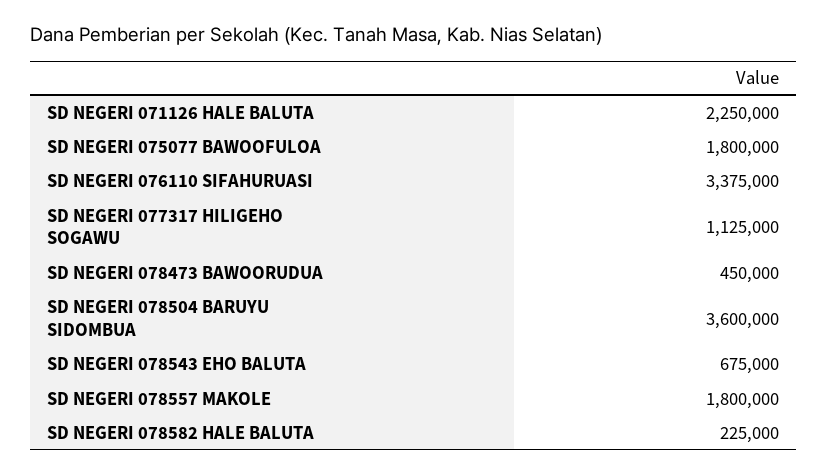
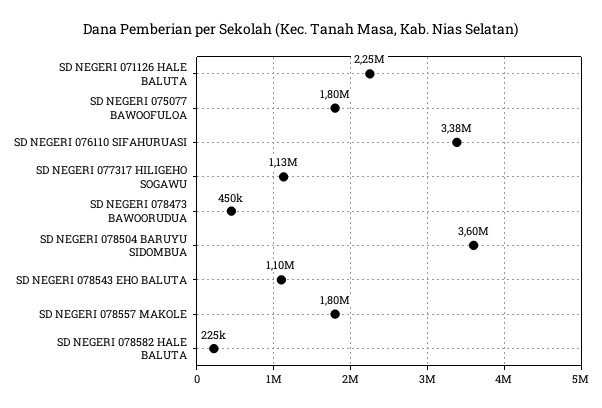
SD NEGERI 078543 EHO BALUTA: 675000 -> 1100000

